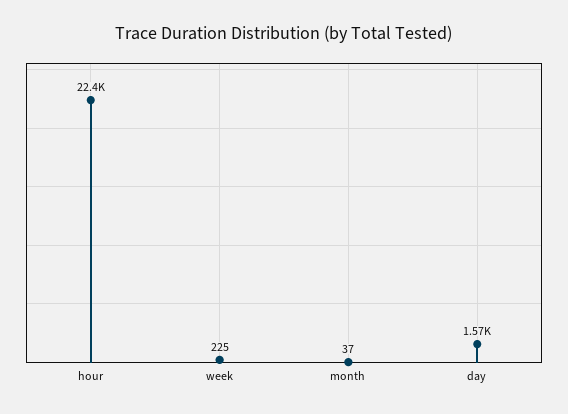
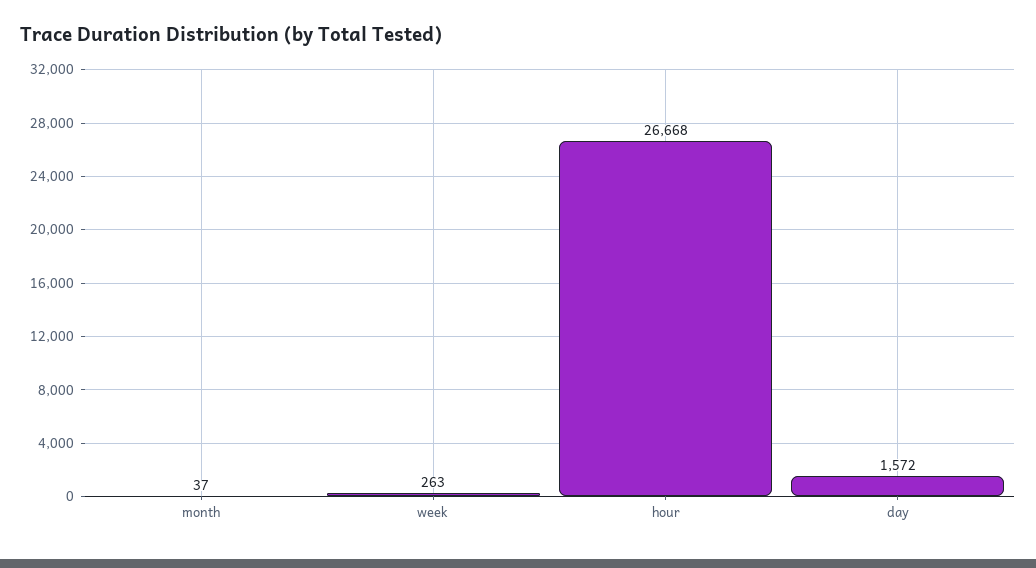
hour: 22400 -> 26668
week: 225 -> 263

